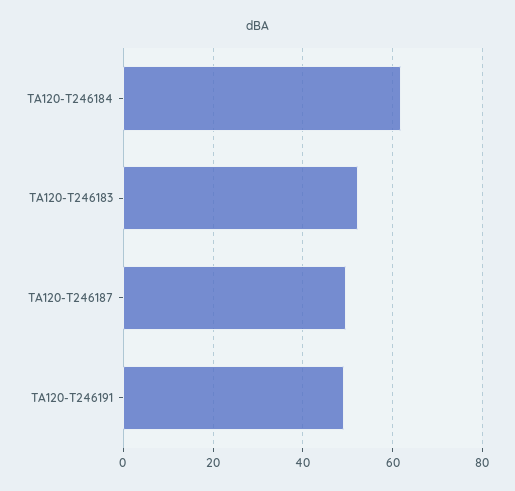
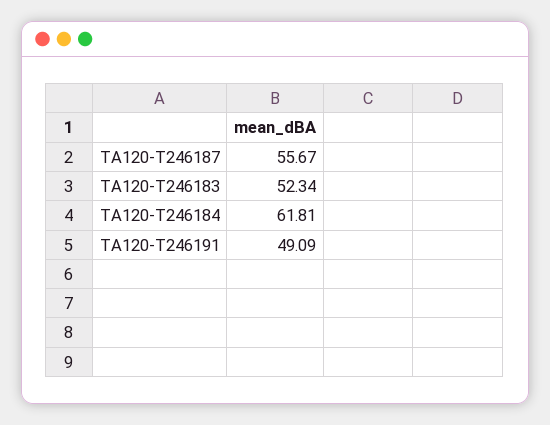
TA120-T246187: 50 -> 55.67

